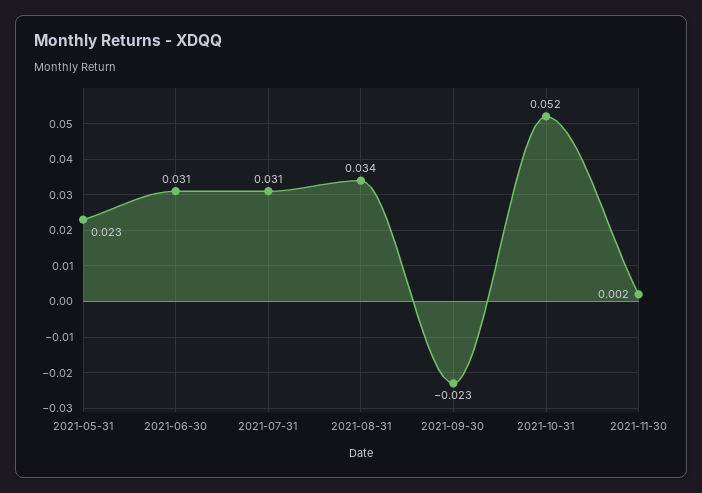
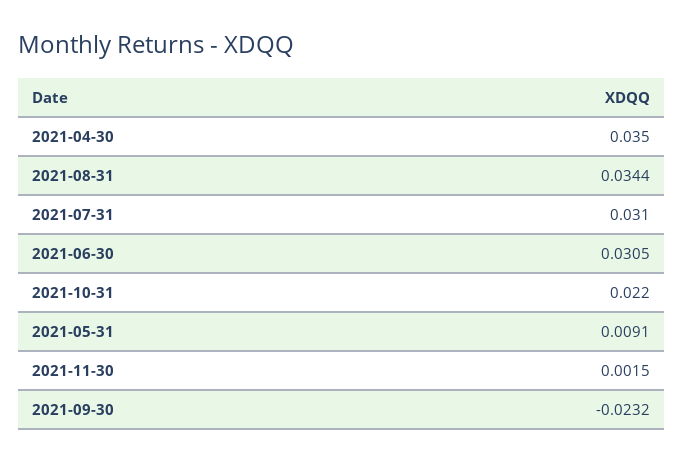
2021-05-31: 0.023 -> 0.0091
2021-10-31: 0.052 -> 0.022
2021-04-30: none -> 0.035

